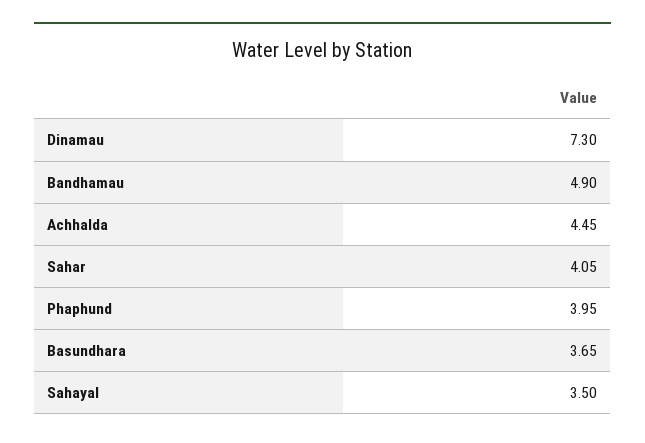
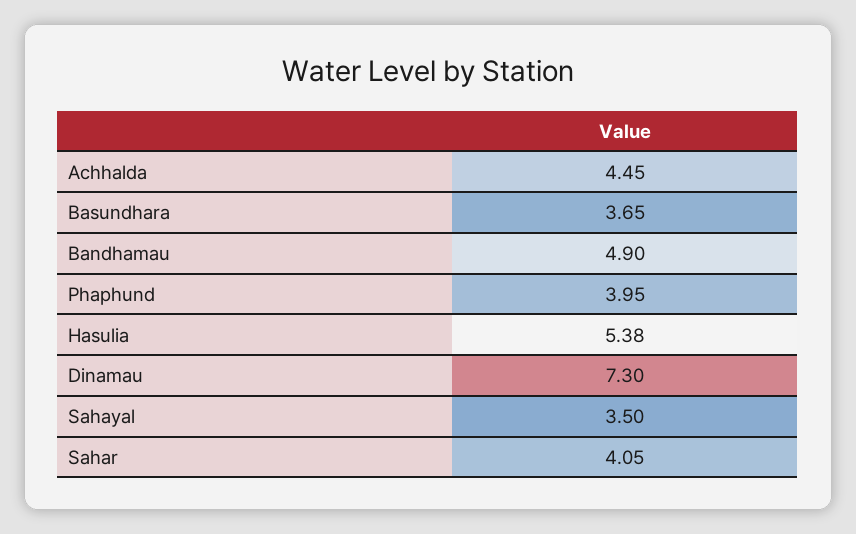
Hasulia: none -> 5.38

